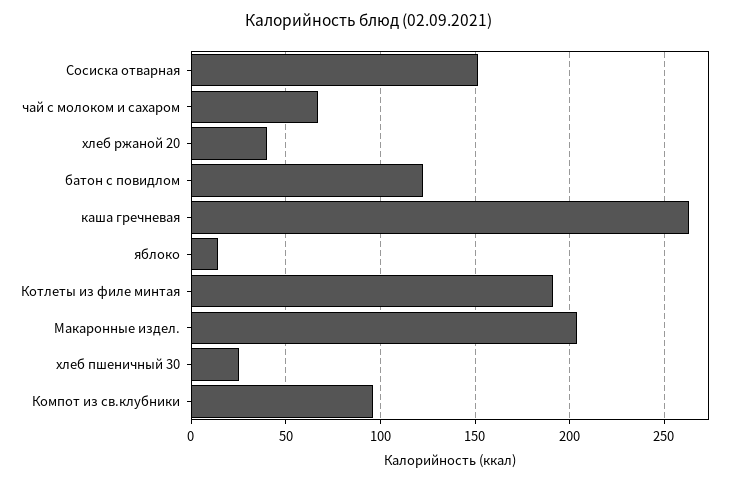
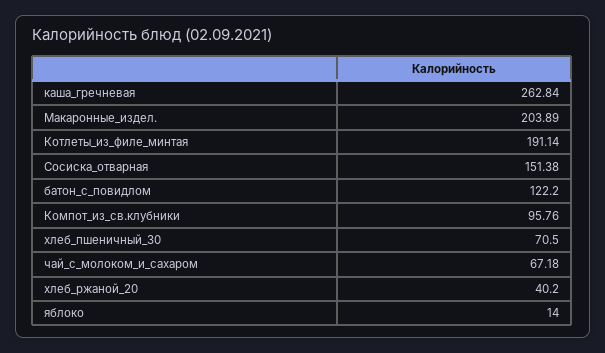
хлеб пшеничный 30: 25 -> 70.5

